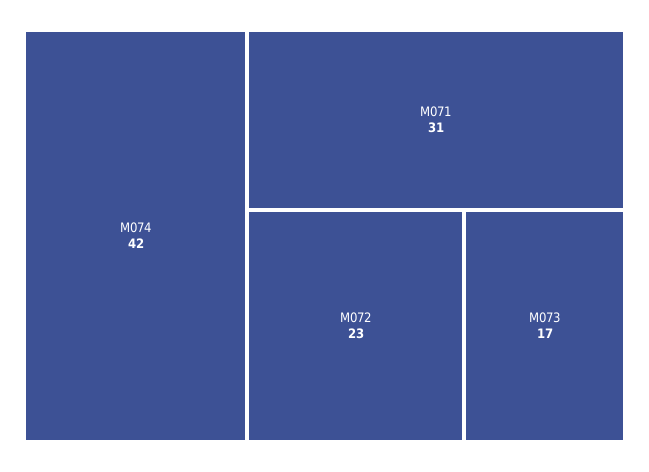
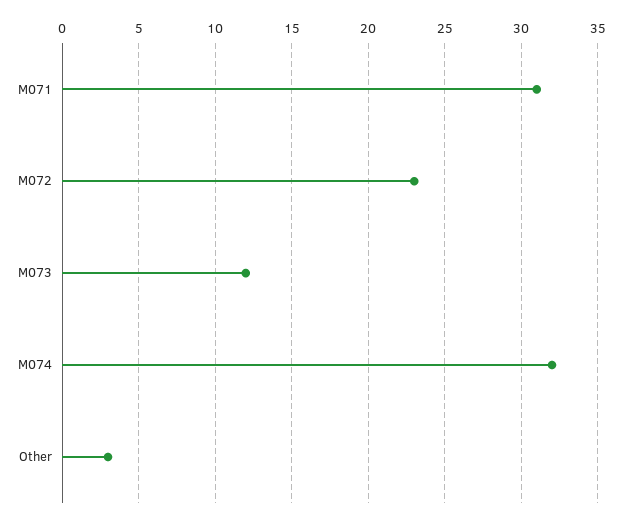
M074: 42 -> 32
M073: 17 -> 12
Other: none -> 3

